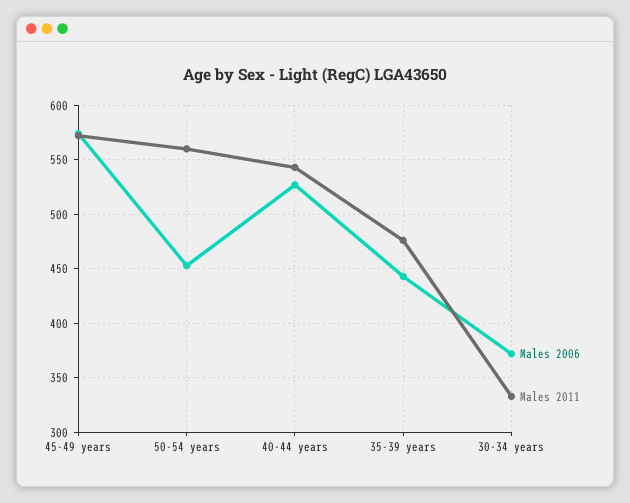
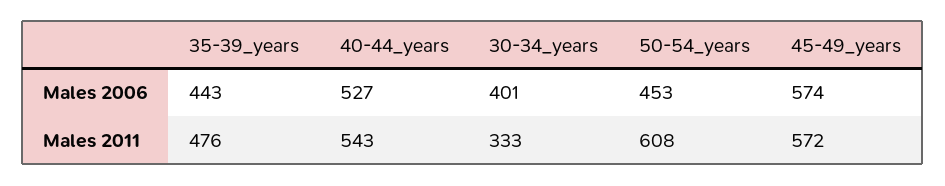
Males 2011, 50-54 years: 560 -> 608
Males 2006, 30-34 years: 370 -> 401

